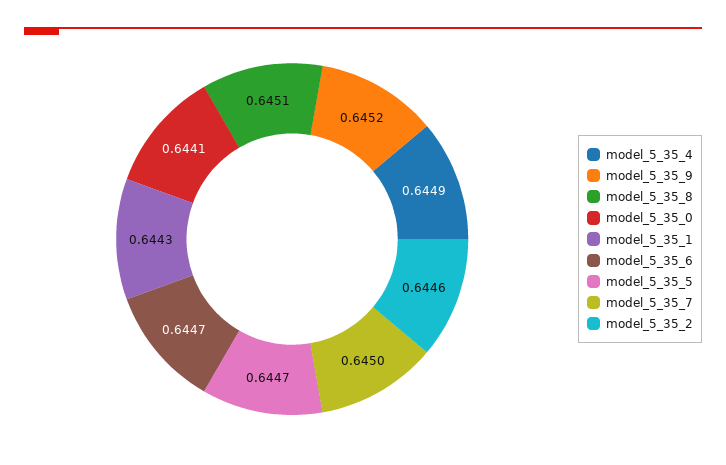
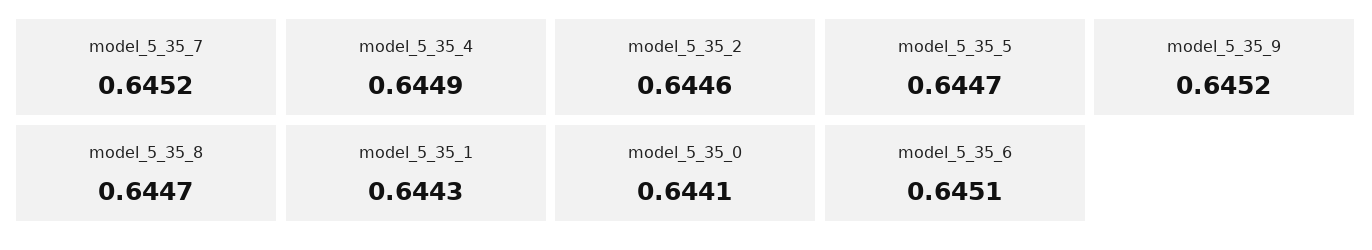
model_5_35_8: 0.6451 -> 0.6447
model_5_35_6: 0.6447 -> 0.6451
model_5_35_7: 0.645 -> 0.6452

